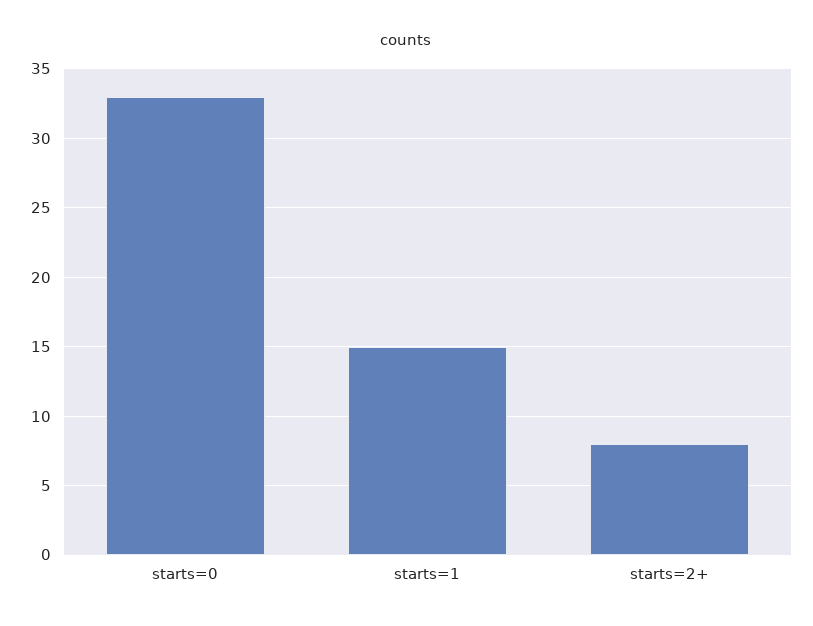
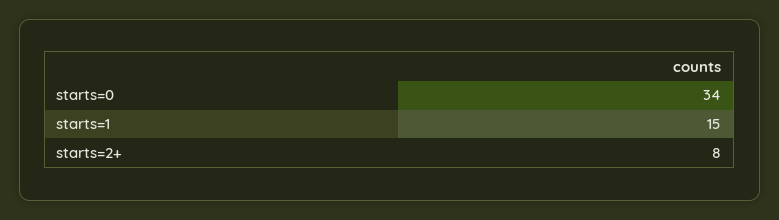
starts=0: 33 -> 34

